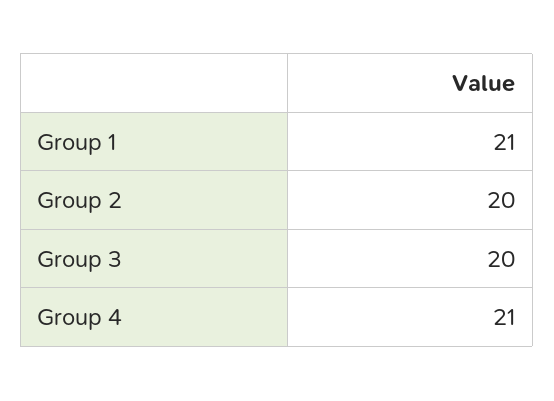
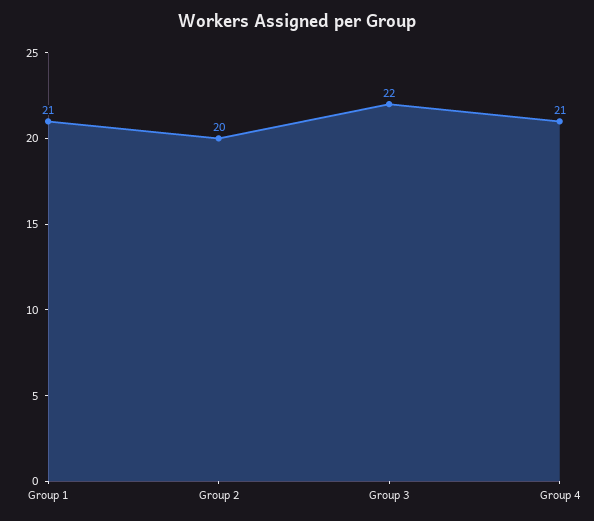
Group 3: 20 -> 22

